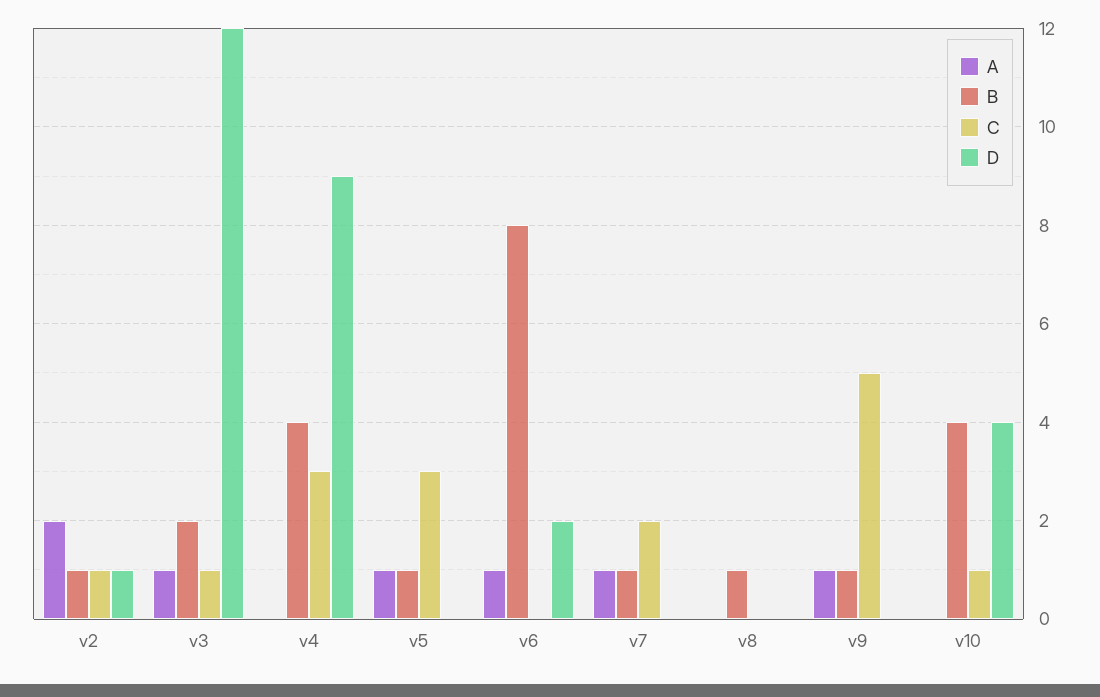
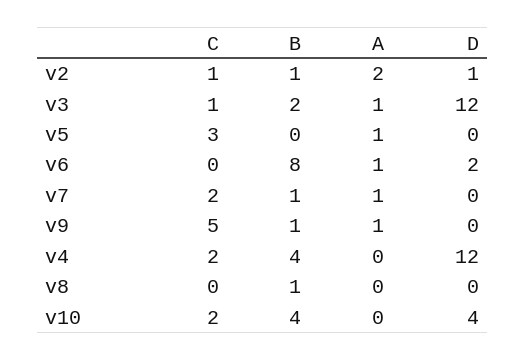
C, v4: 3 -> 2
D, v4: 9 -> 12
B, v5: 1 -> 0
C, v10: 1 -> 2

